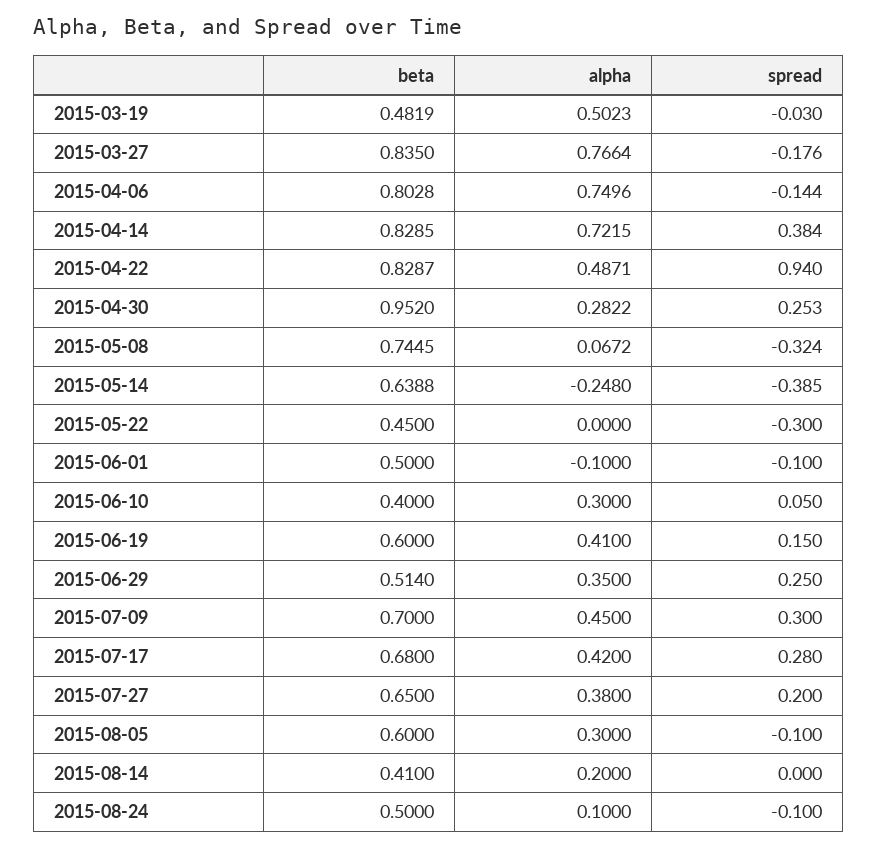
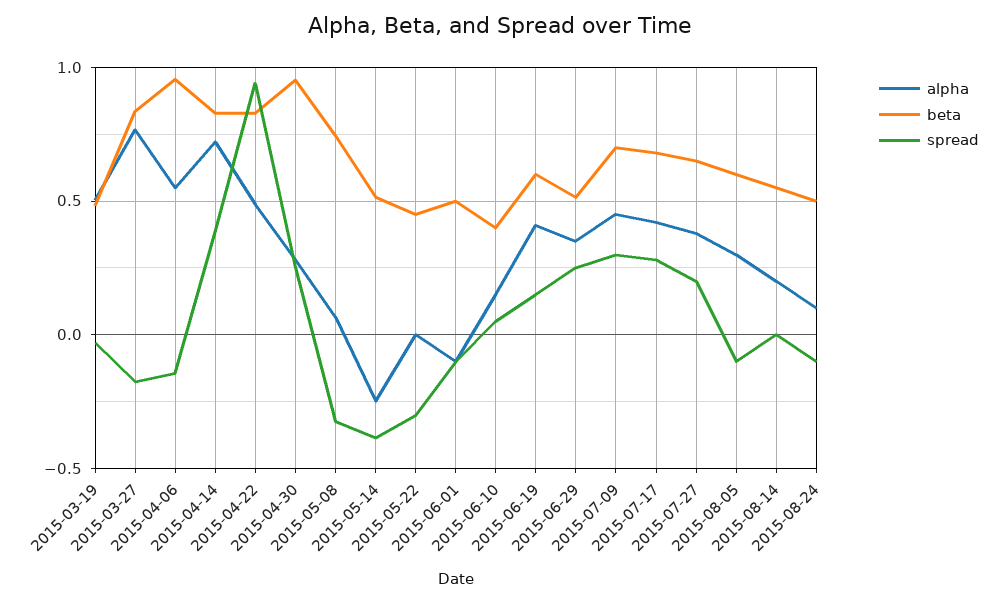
beta, 2015-04-06: 0.8028 -> 0.95
alpha, 2015-04-06: 0.7496 -> 0.55
beta, 2015-05-14: 0.6388 -> 0.5
alpha, 2015-06-10: 0.3 -> 0.15
beta, 2015-08-14: 0.41 -> 0.55

